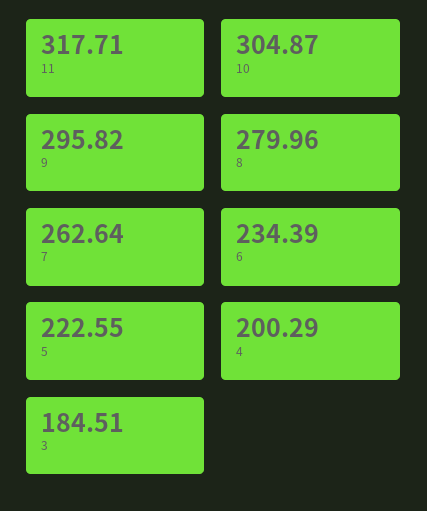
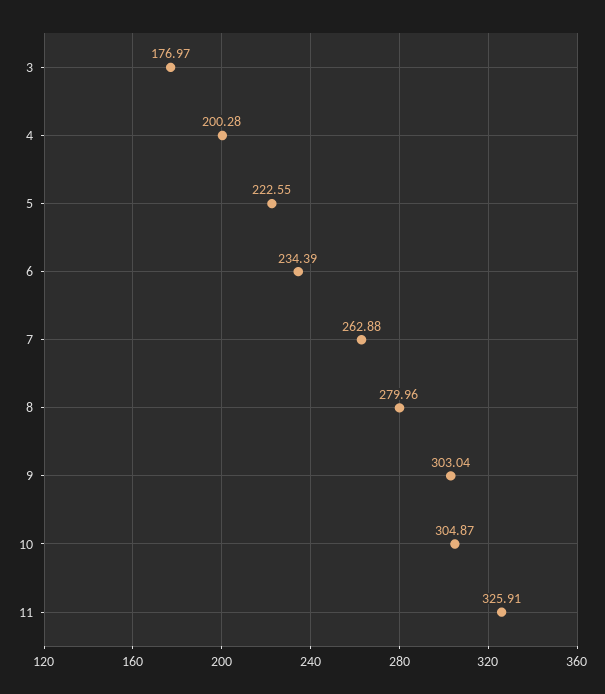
11: 317.71 -> 325.91
9: 295.82 -> 303.04
7: 262.64 -> 262.88
4: 200.29 -> 200.28
3: 184.51 -> 176.97

